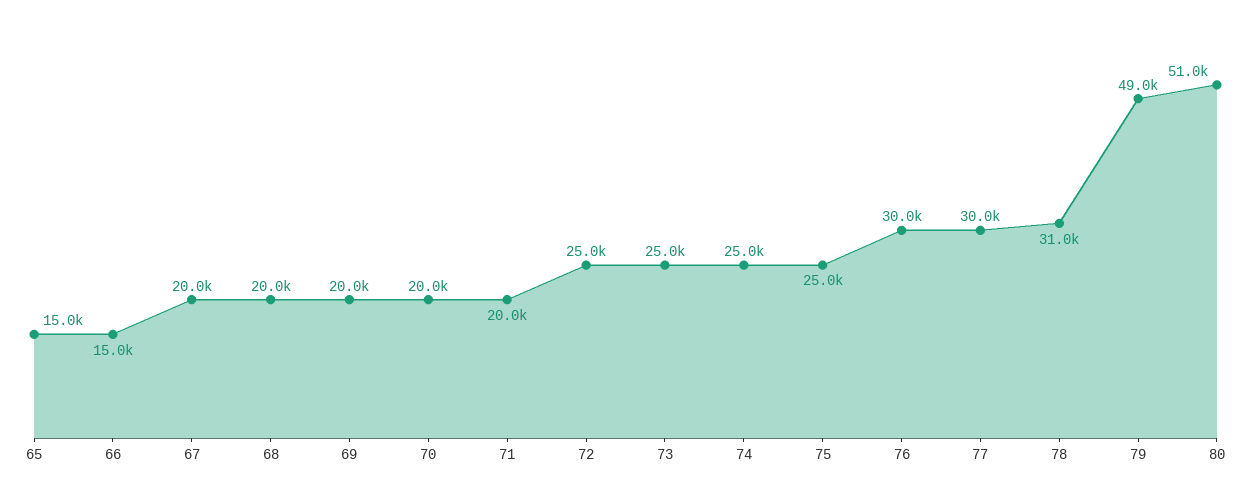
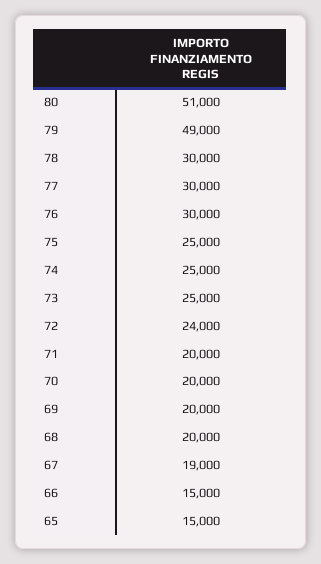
67: 20000 -> 19000
72: 25000 -> 24000
78: 31000 -> 30000

